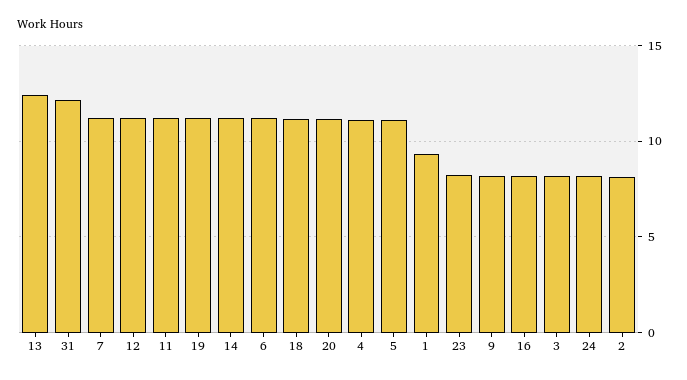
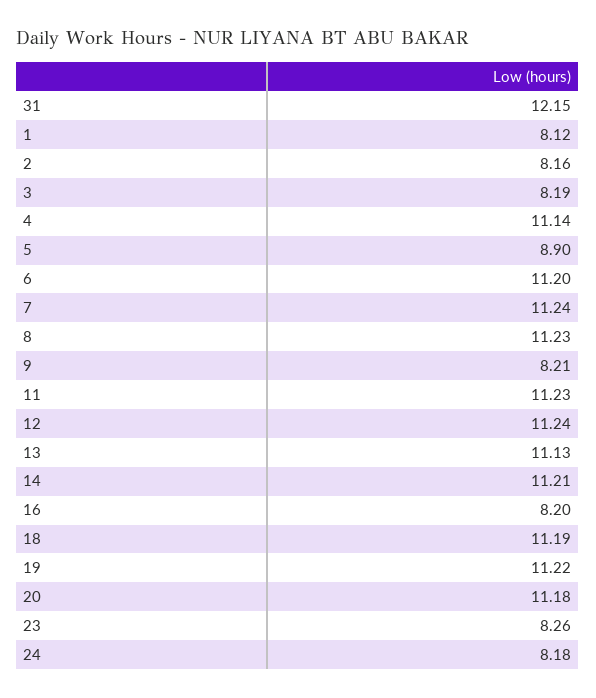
13: 12.5 -> 11.13
5: 11 -> 8.9
1: 9.5 -> 8.12
8: none -> 11.23

